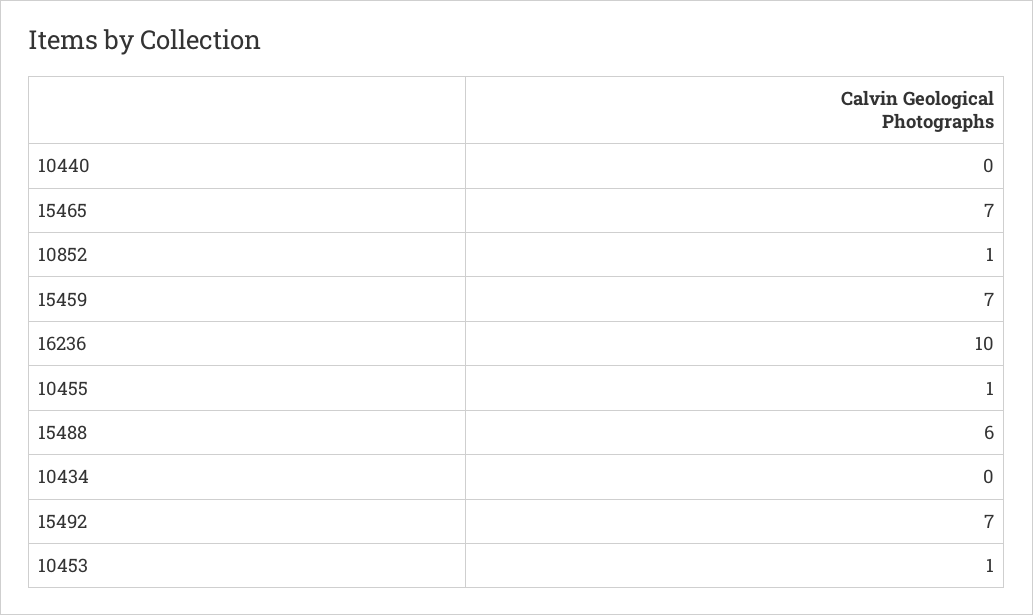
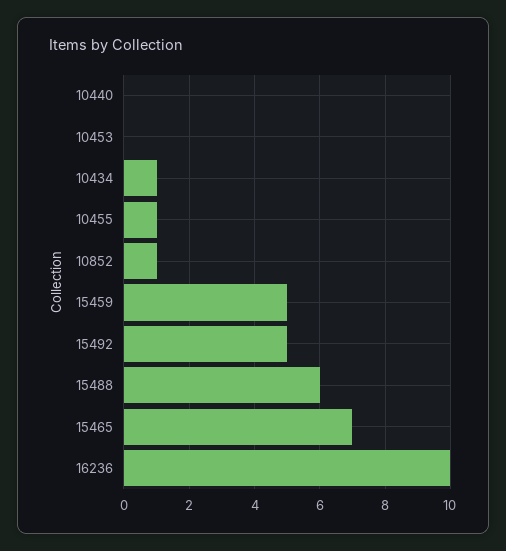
15459: 7 -> 5
10434: 0 -> 1
15492: 7 -> 5
10453: 1 -> 0

